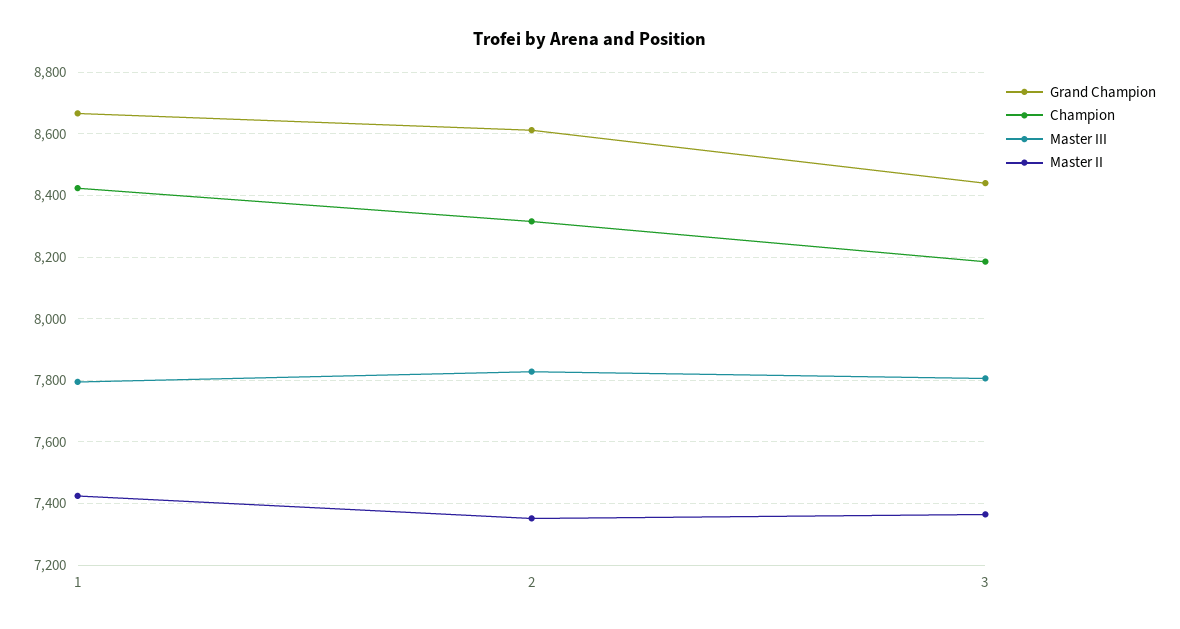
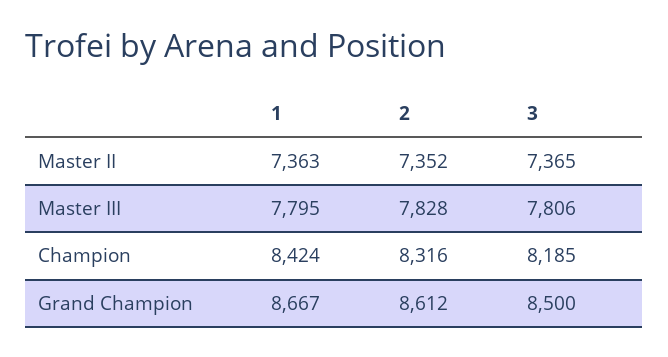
Master II, 1: 7420 -> 7363
Grand Champion, 3: 8440 -> 8500

